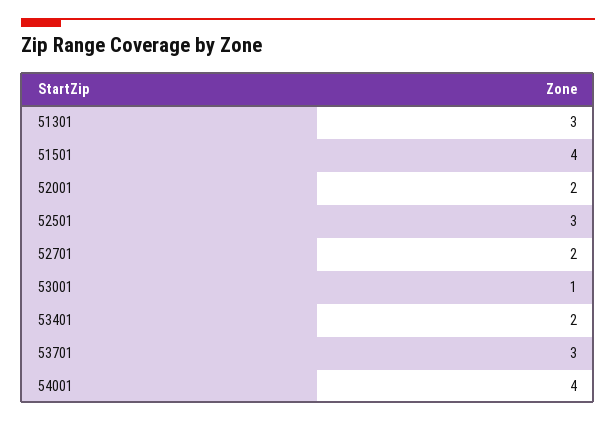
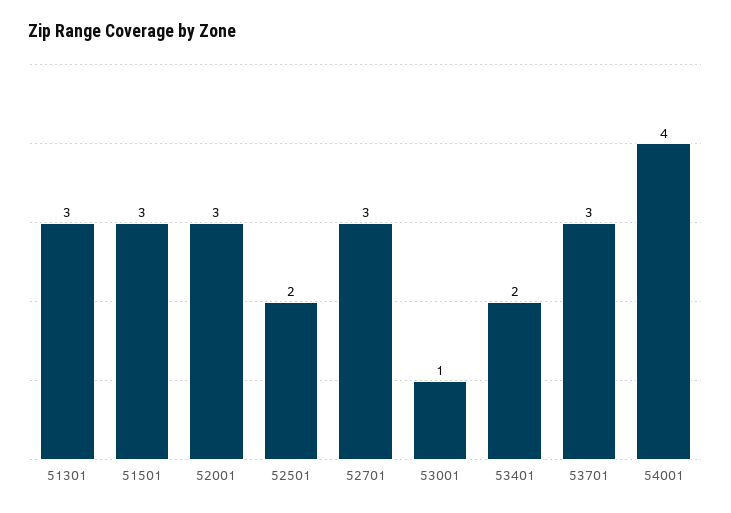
51501: 4 -> 3
52001: 2 -> 3
52501: 3 -> 2
52701: 2 -> 3

